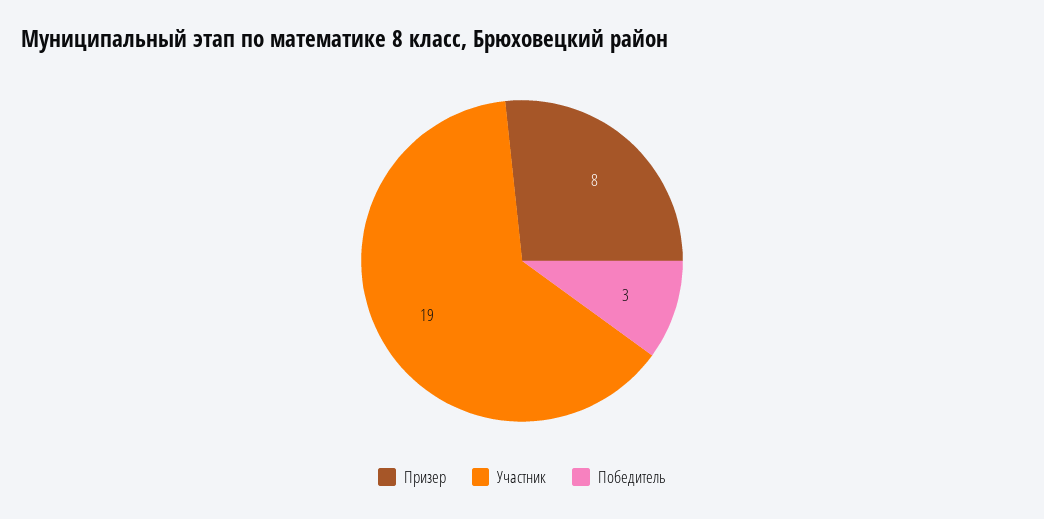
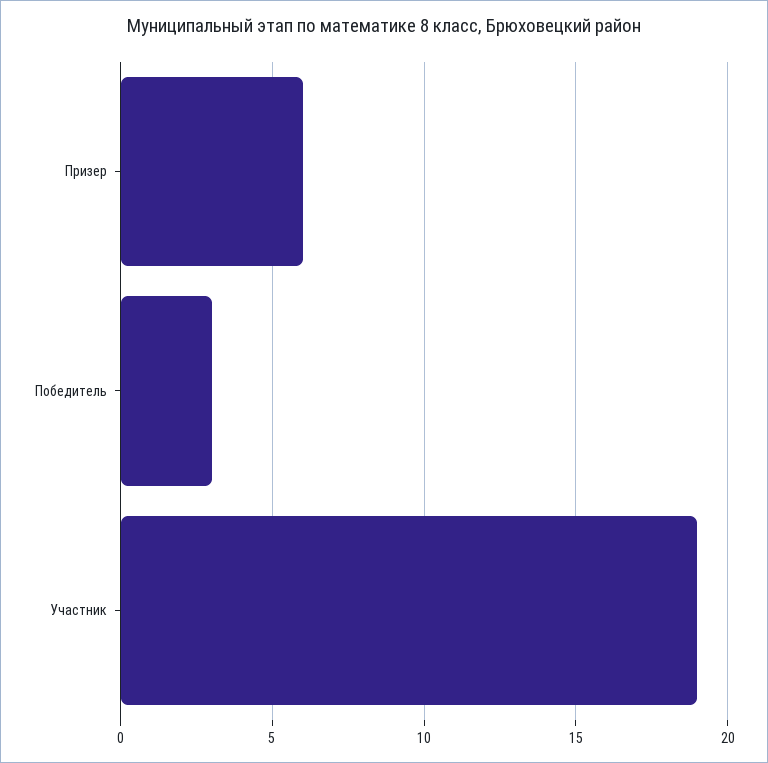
Призер: 8 -> 6

